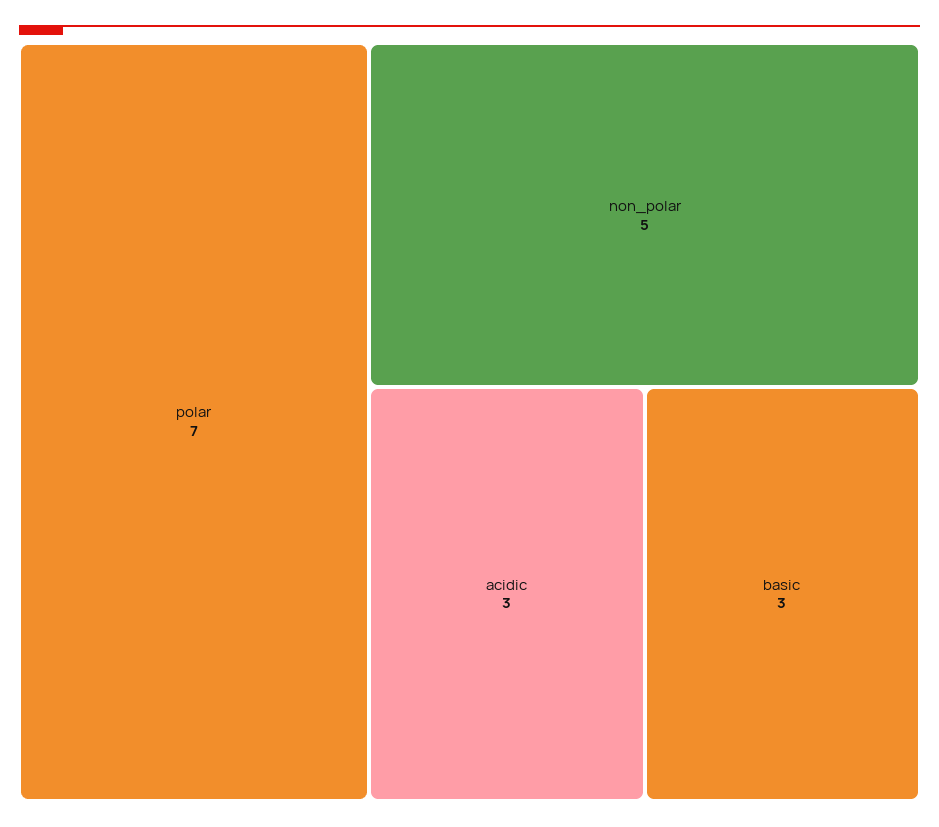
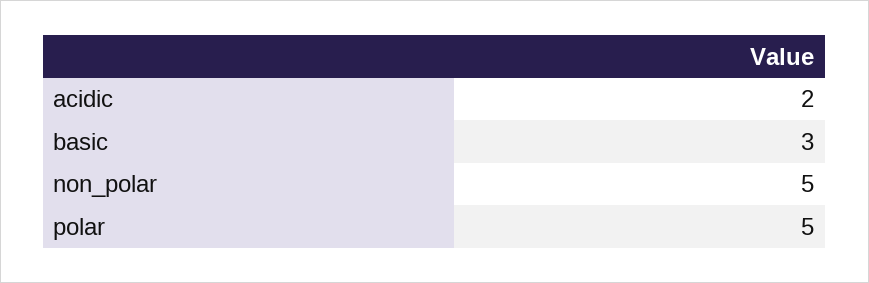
polar: 7 -> 5
acidic: 3 -> 2

